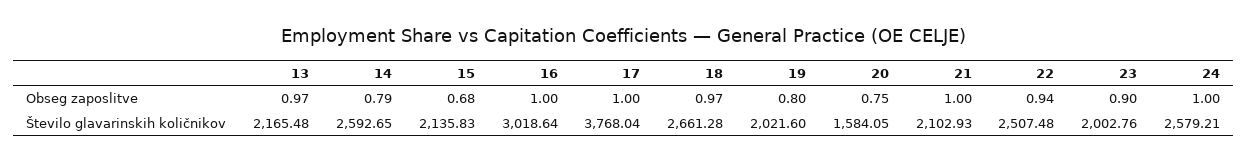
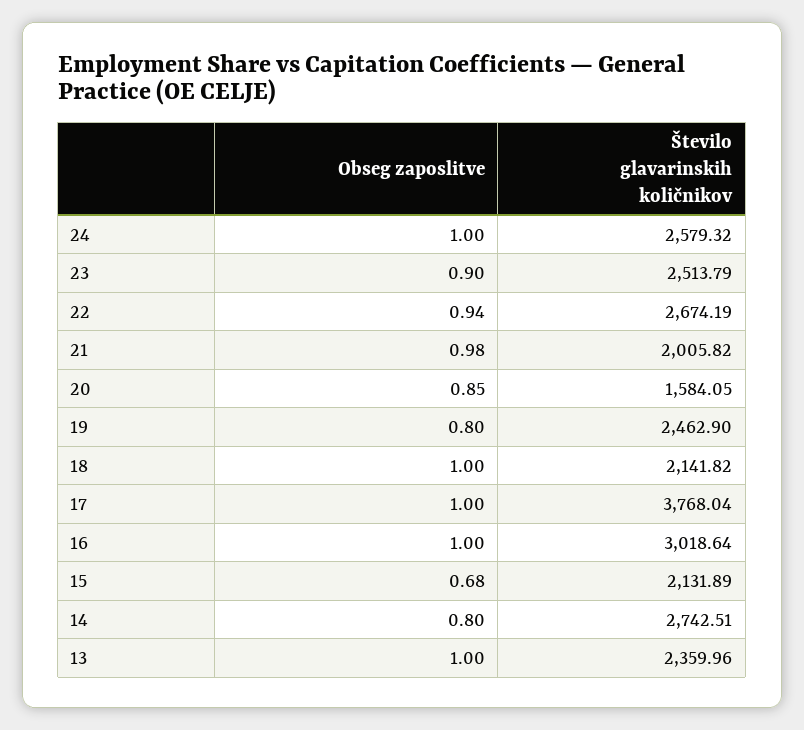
13, Obseg zaposlitve: 0.97 -> 1
14, Obseg zaposlitve: 0.79 -> 0.8
18, Obseg zaposlitve: 0.97 -> 1
20, Obseg zaposlitve: 0.75 -> 0.85
21, Obseg zaposlitve: 1 -> 0.98
13, Število glavarinskih količnikov: 2165.48 -> 2359.96
14, Število glavarinskih količnikov: 2592.65 -> 2742.51
15, Število glavarinskih količnikov: 2135.83 -> 2131.89
18, Število glavarinskih količnikov: 2661.28 -> 2141.82
19, Število glavarinskih količnikov: 2021.6 -> 2462.9
21, Število glavarinskih količnikov: 2102.93 -> 2005.82
22, Število glavarinskih količnikov: 2507.48 -> 2674.19
23, Število glavarinskih količnikov: 2002.76 -> 2513.79
24, Število glavarinskih količnikov: 2579.21 -> 2579.32

